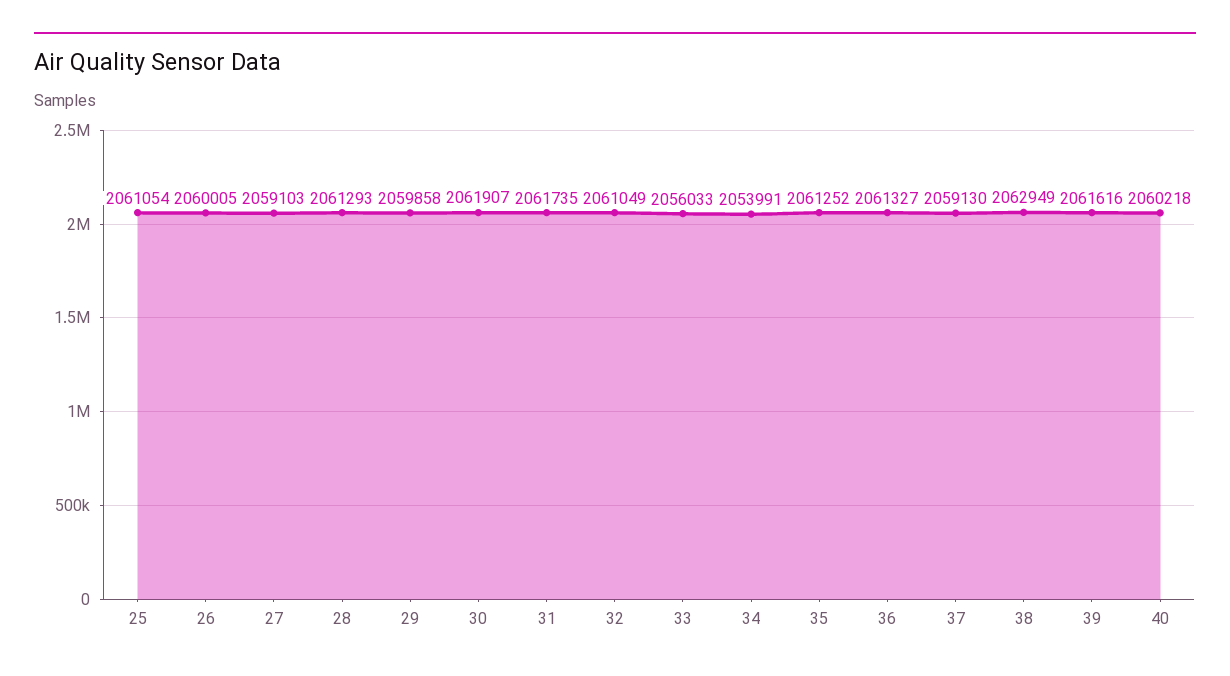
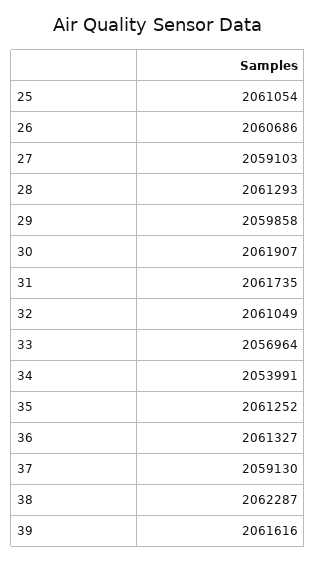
26: 2060005 -> 2060686
33: 2056033 -> 2056964
38: 2062949 -> 2062287
40: 2060218 -> none

